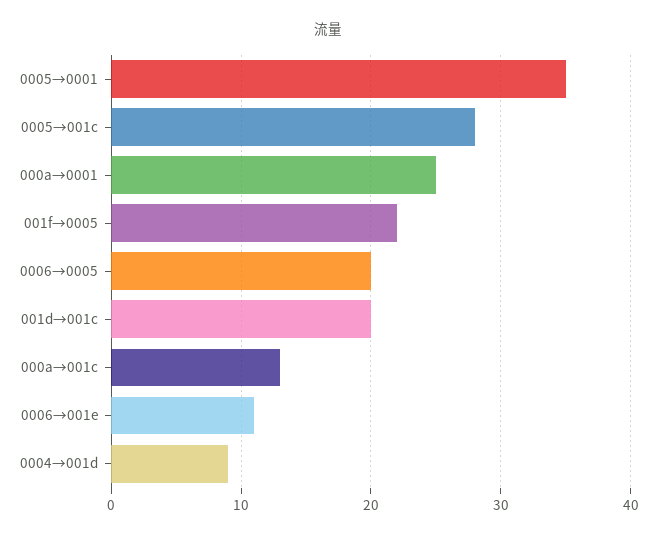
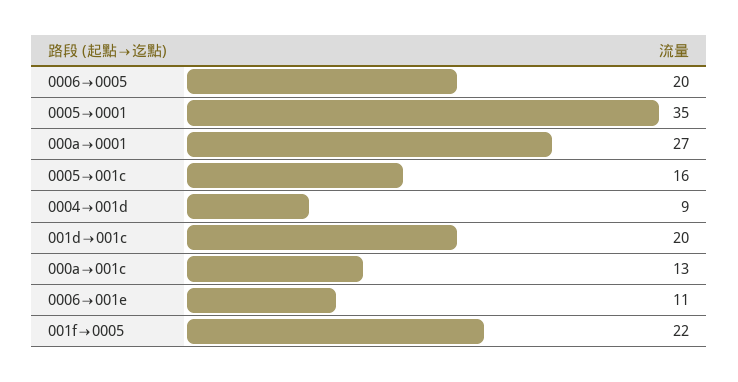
0005→001c: 28 -> 16
000a→0001: 25 -> 27

